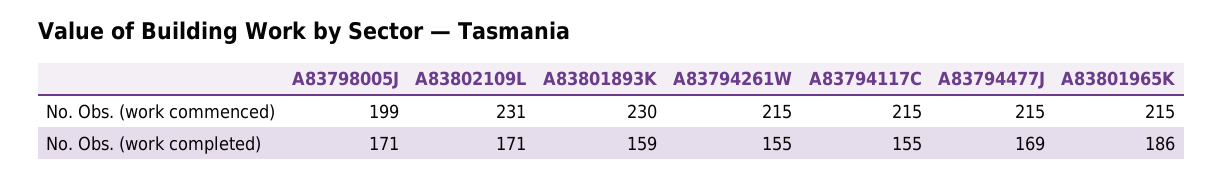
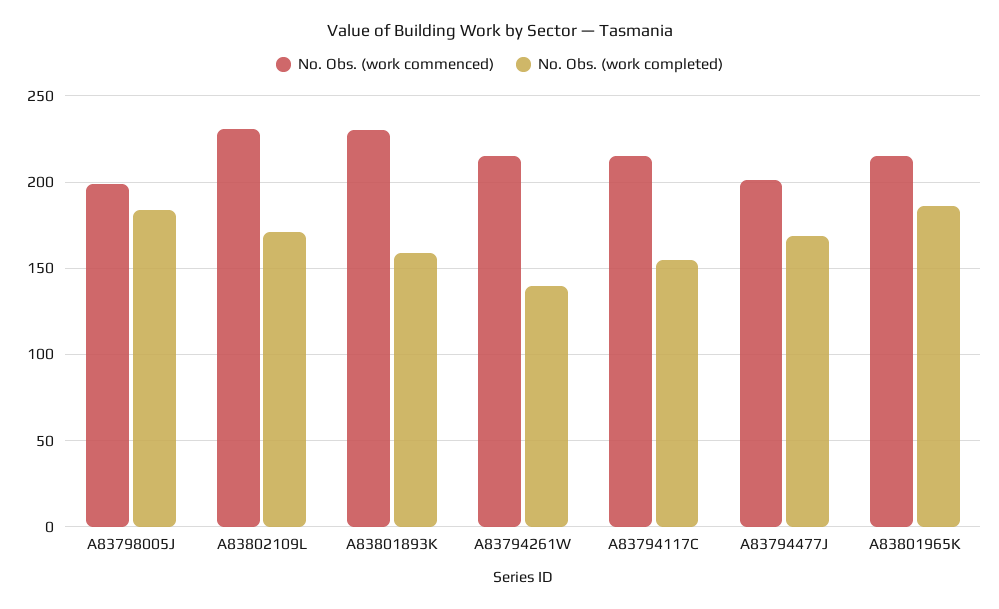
No. Obs. (work commenced), A83794477J: 215 -> 200
No. Obs. (work completed), A83798005J: 171 -> 185
No. Obs. (work completed), A83794261W: 155 -> 140

